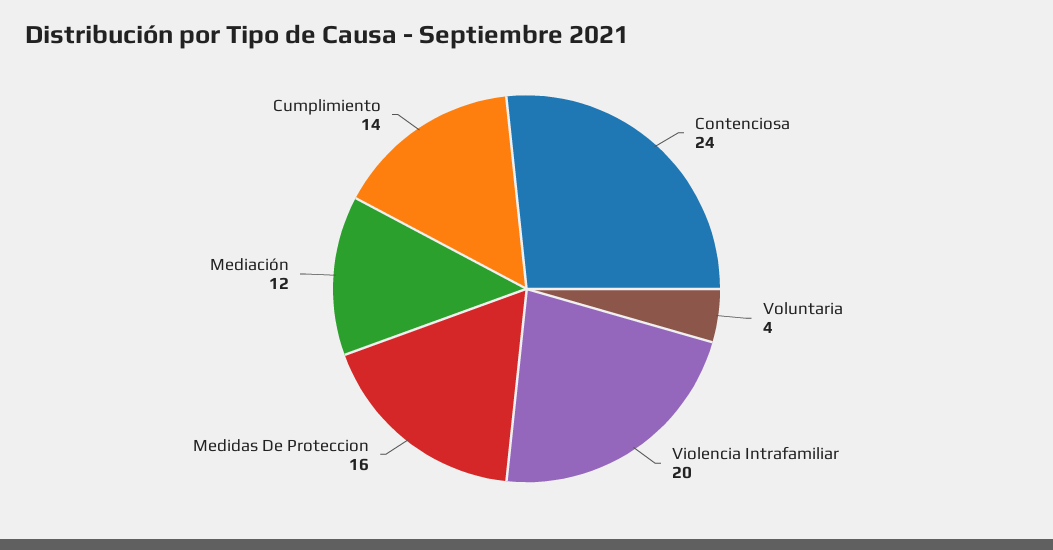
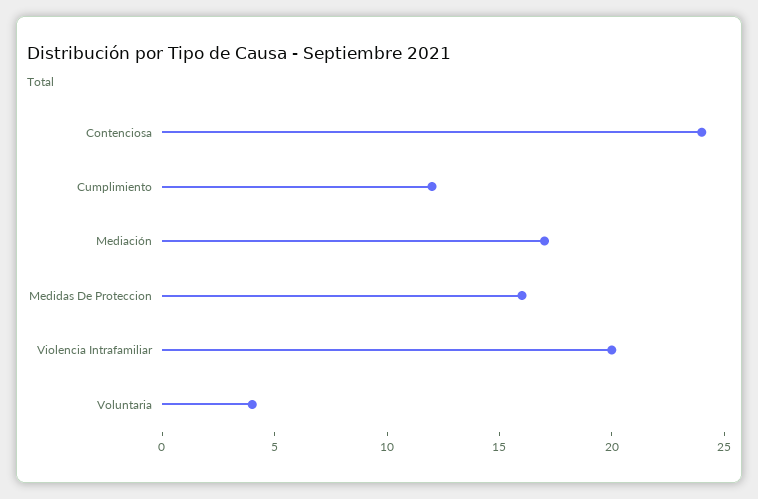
Mediación: 12 -> 17
Cumplimiento: 14 -> 12

